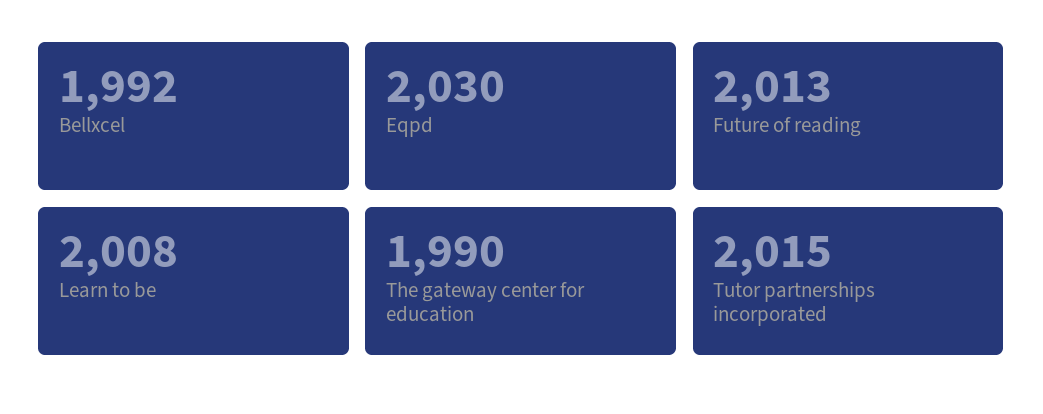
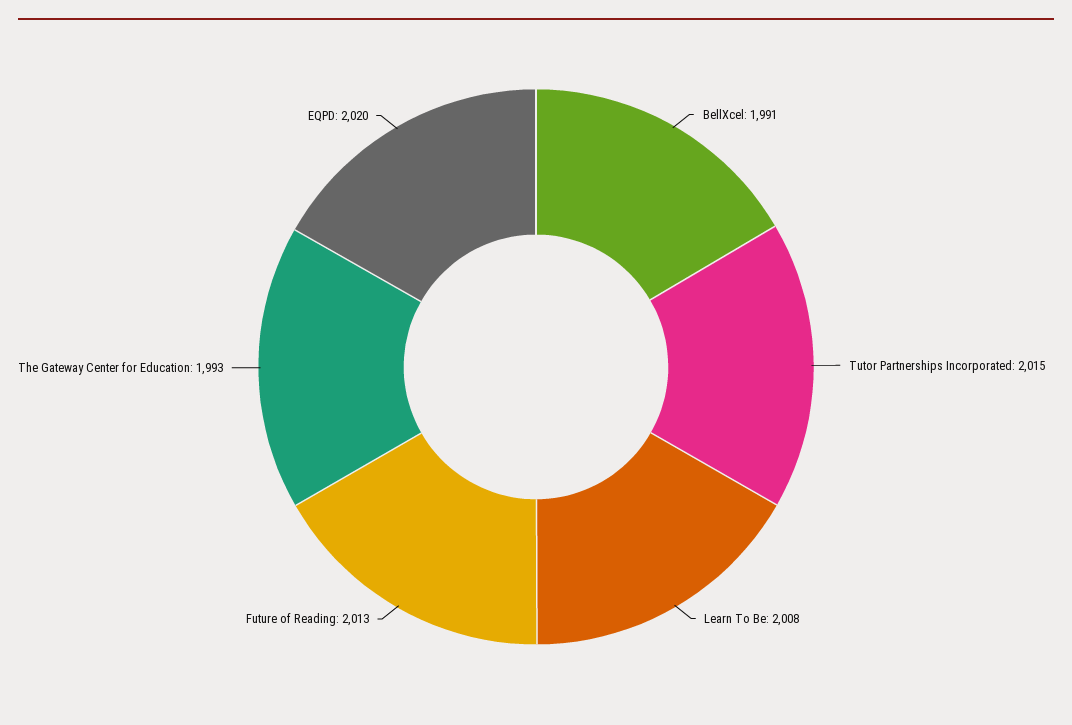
Bellxcel: 1992 -> 1991
Eqpd: 2030 -> 2020
The gateway center for education: 1990 -> 1993

